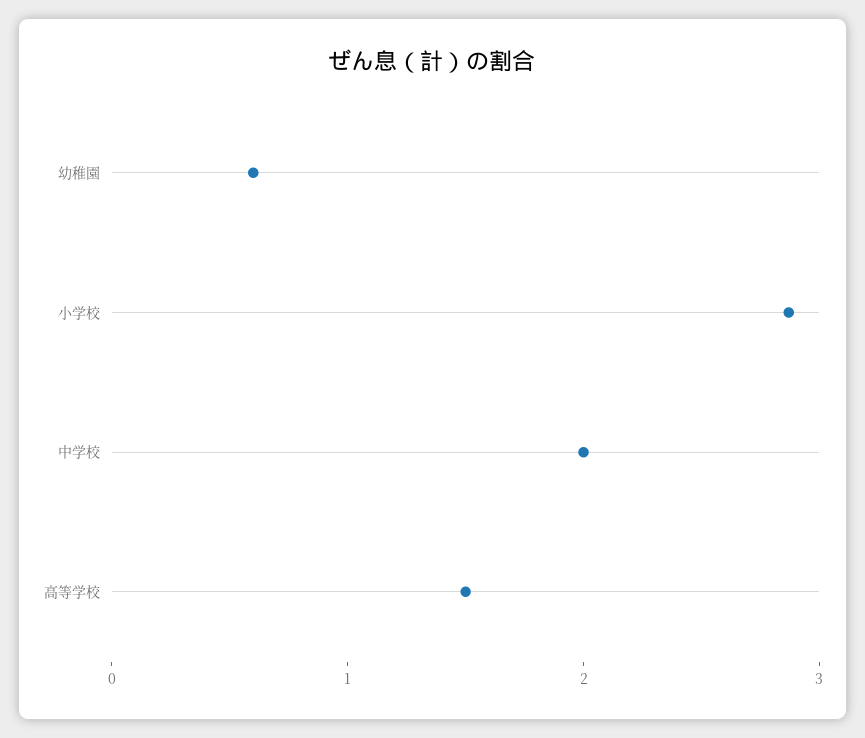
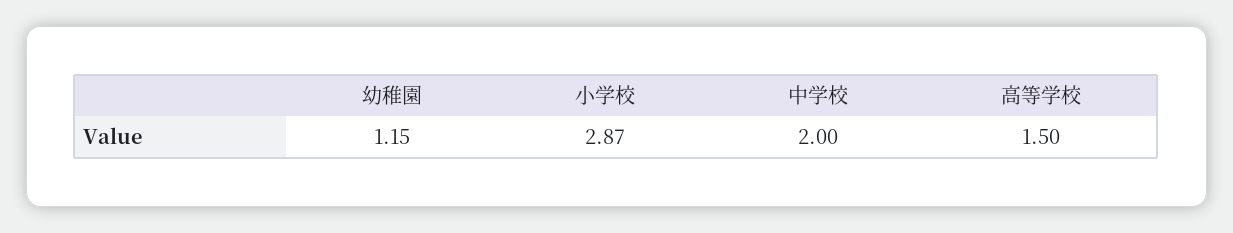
幼稚園: 0.6 -> 1.15

